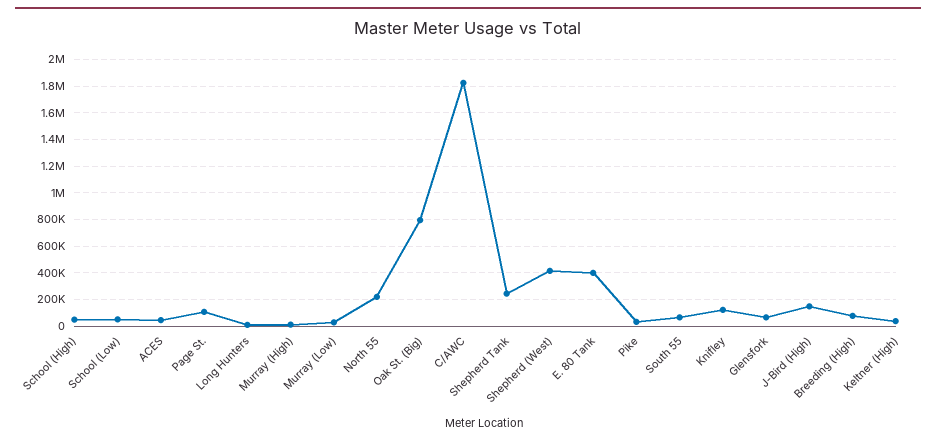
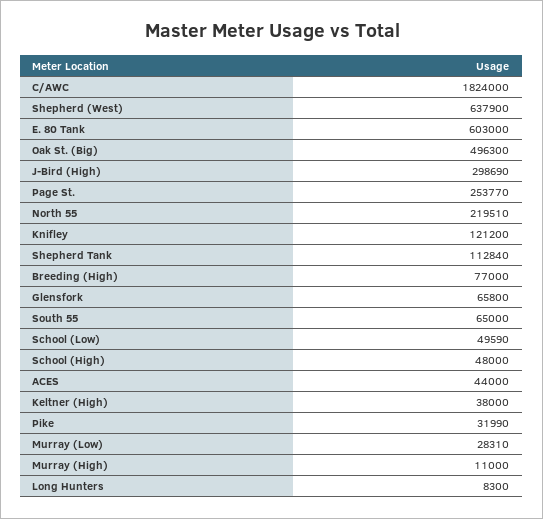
Page St.: 100000 -> 253770
Oak St. (Big): 800000 -> 496300
Shepherd Tank: 250000 -> 112840
Shepherd (West): 400000 -> 637900
E. 80 Tank: 400000 -> 603000
J-Bird (High): 150000 -> 298690

